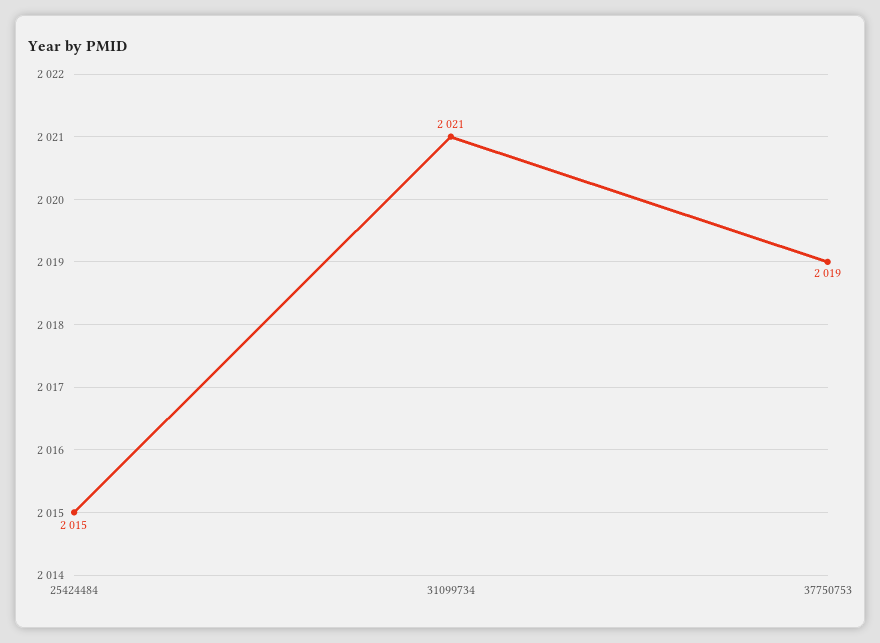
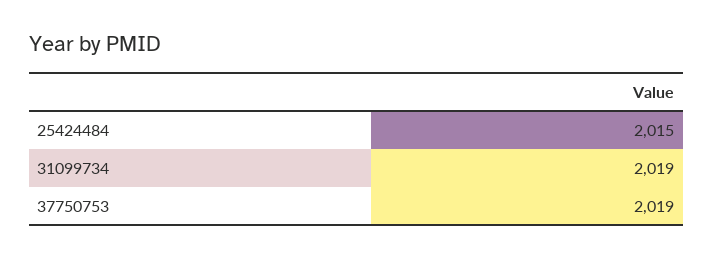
31099734: 2021 -> 2019

